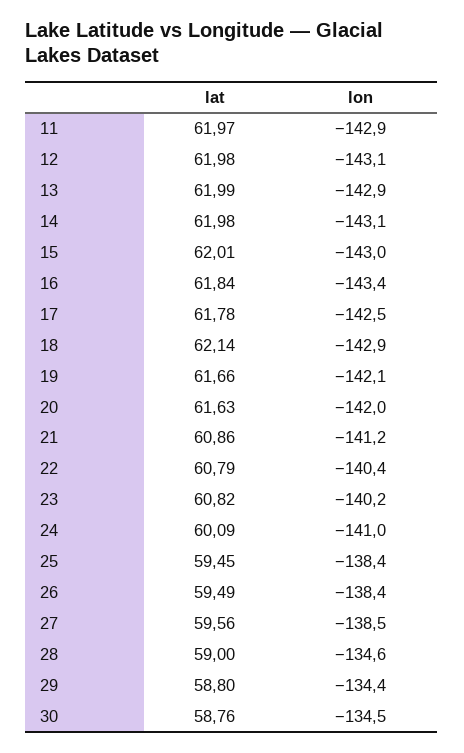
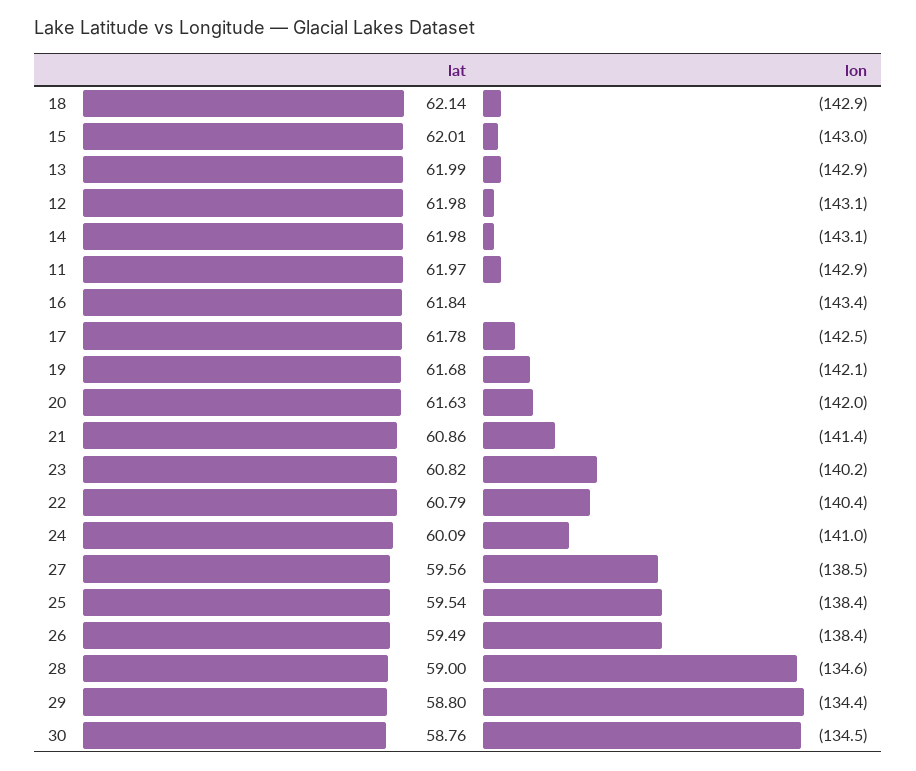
lat, 19: 61.66 -> 61.68
lon, 21: -141.2 -> -141.4
lat, 25: 59.45 -> 59.54

